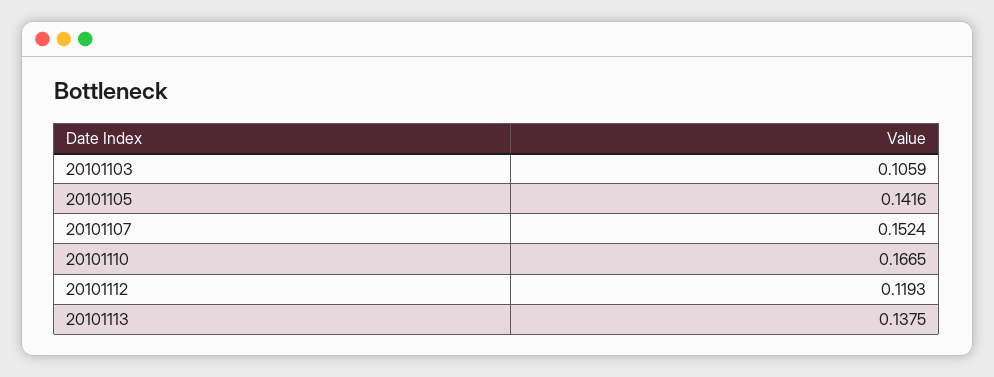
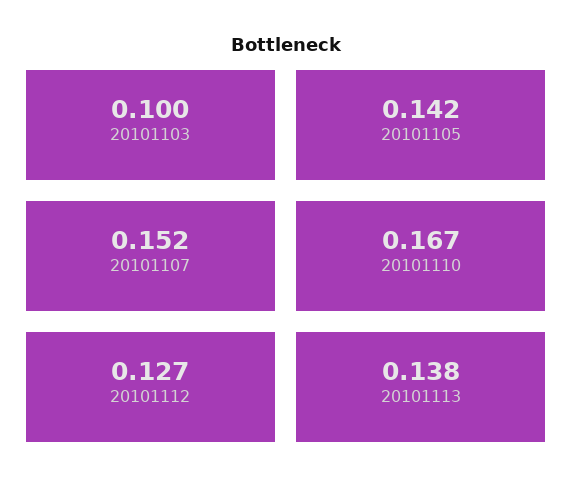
20101103: 0.1059 -> 0.1
20101112: 0.1193 -> 0.127

